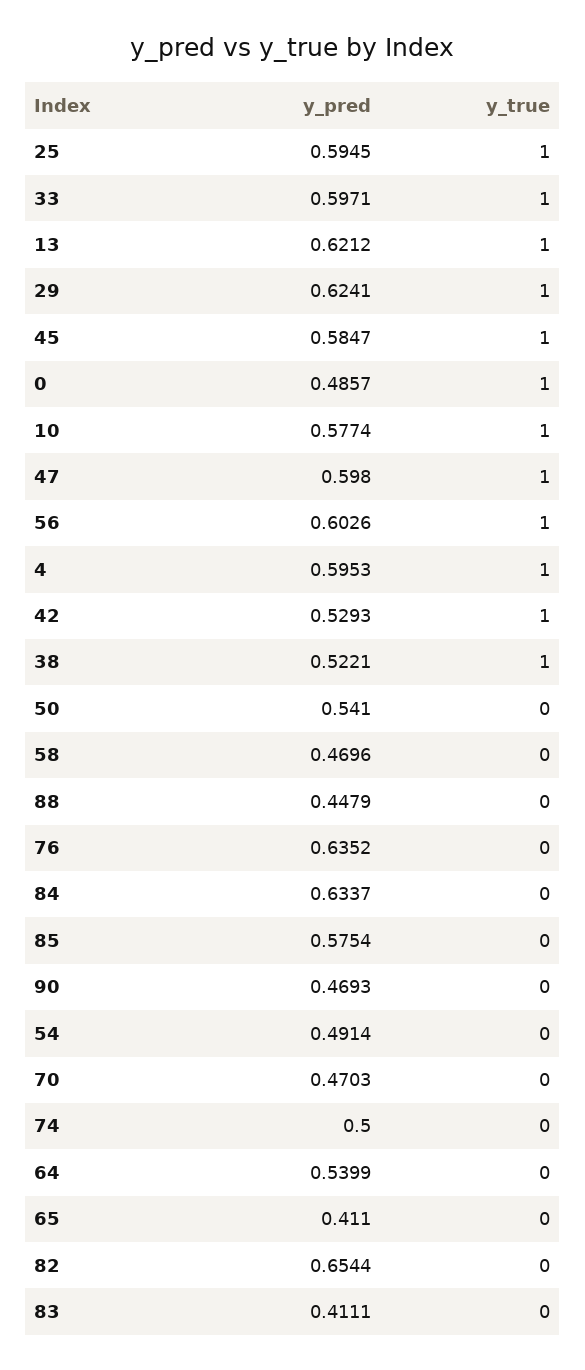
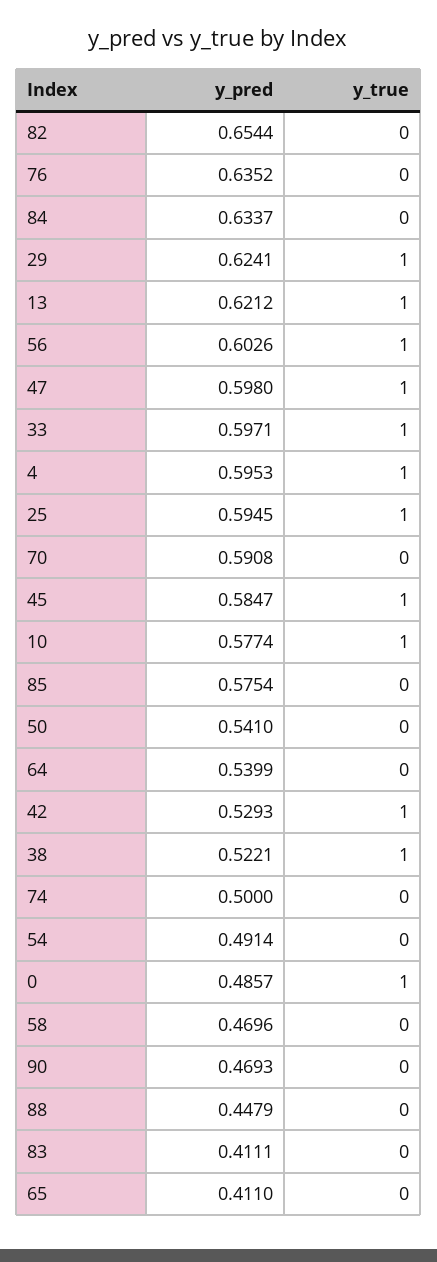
y_pred, 70: 0.4703 -> 0.5908

